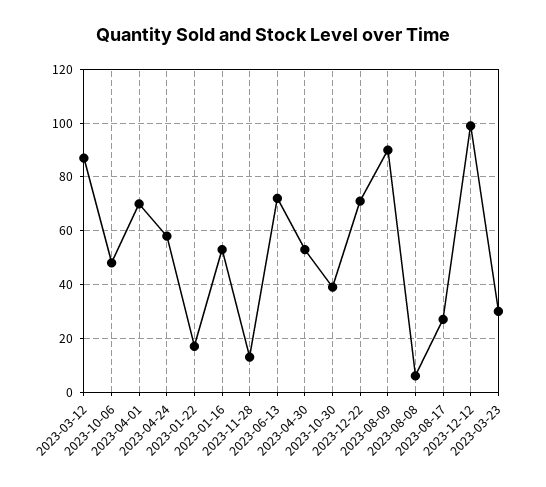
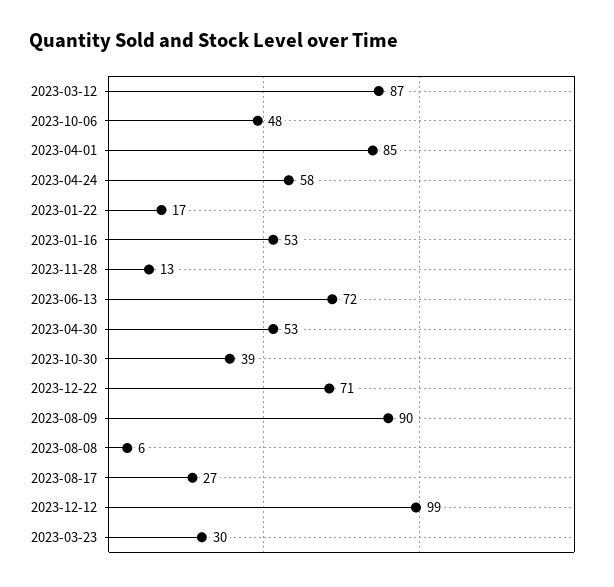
2023-04-01: 70 -> 85

